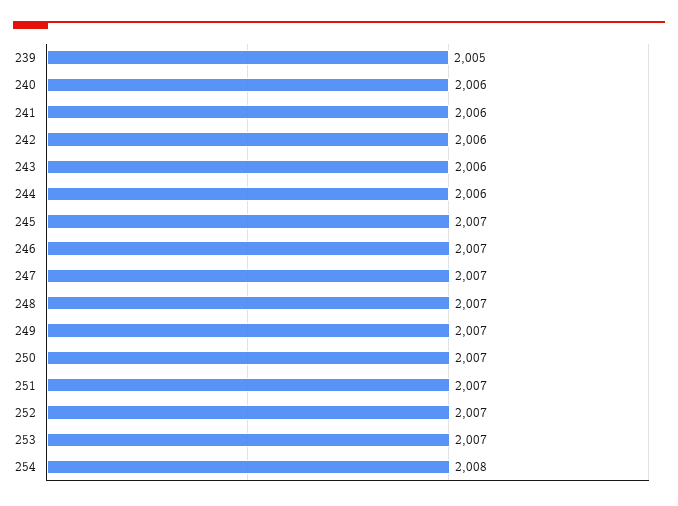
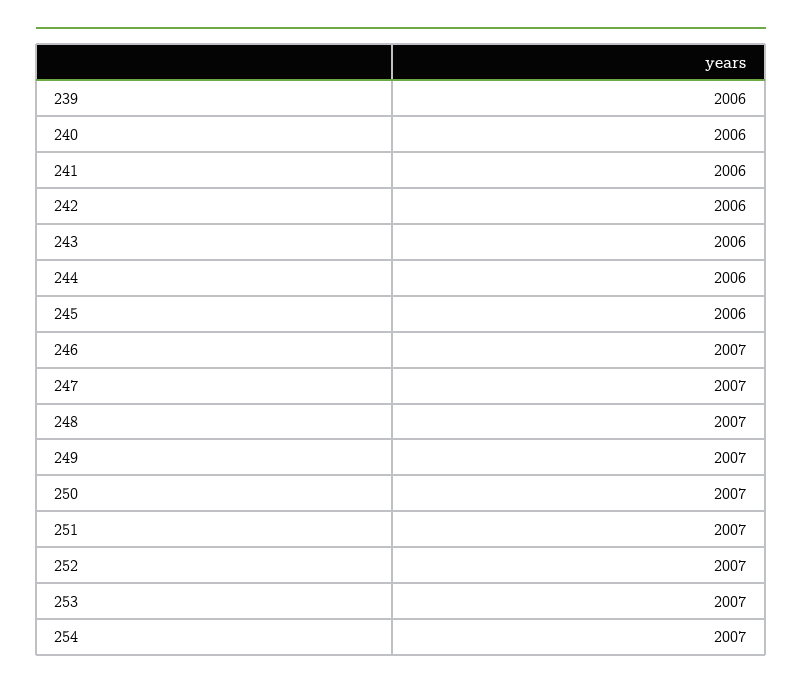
239: 2005 -> 2006
245: 2007 -> 2006
254: 2008 -> 2007

